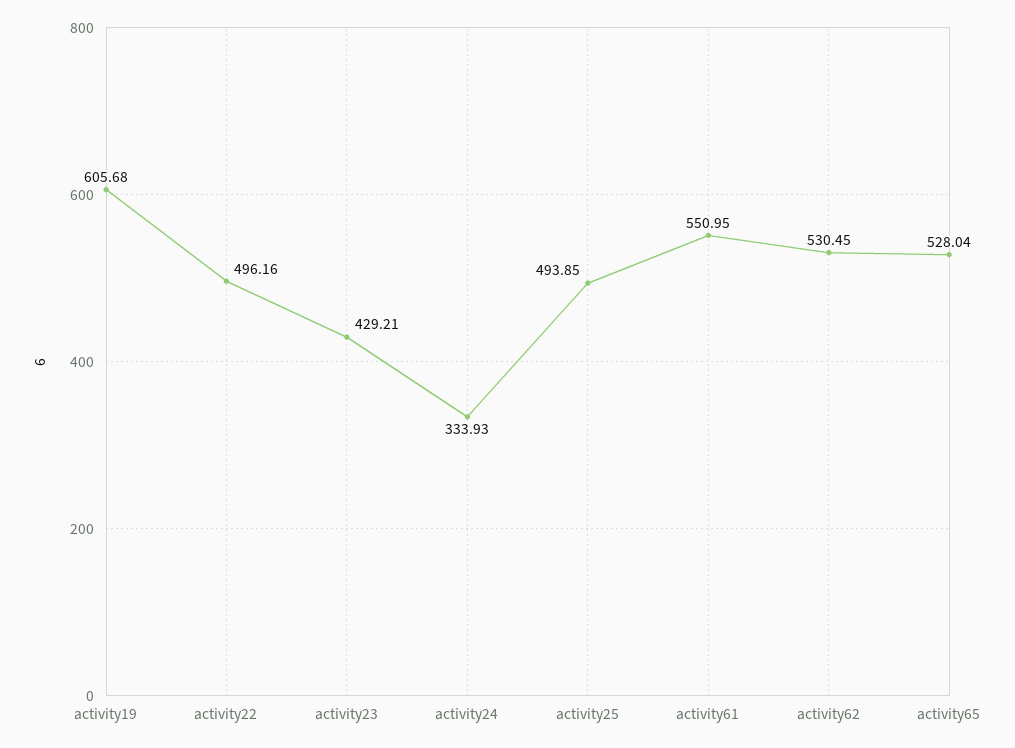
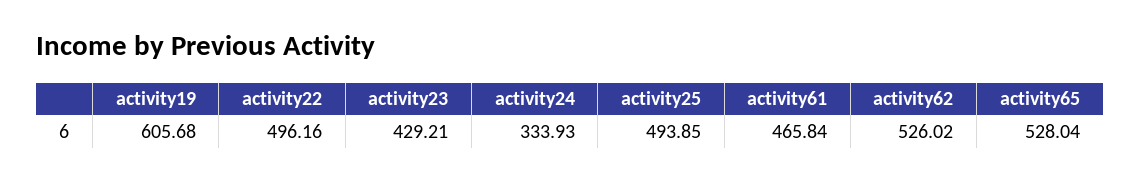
activity61: 550.95 -> 465.84
activity62: 530.45 -> 526.02

